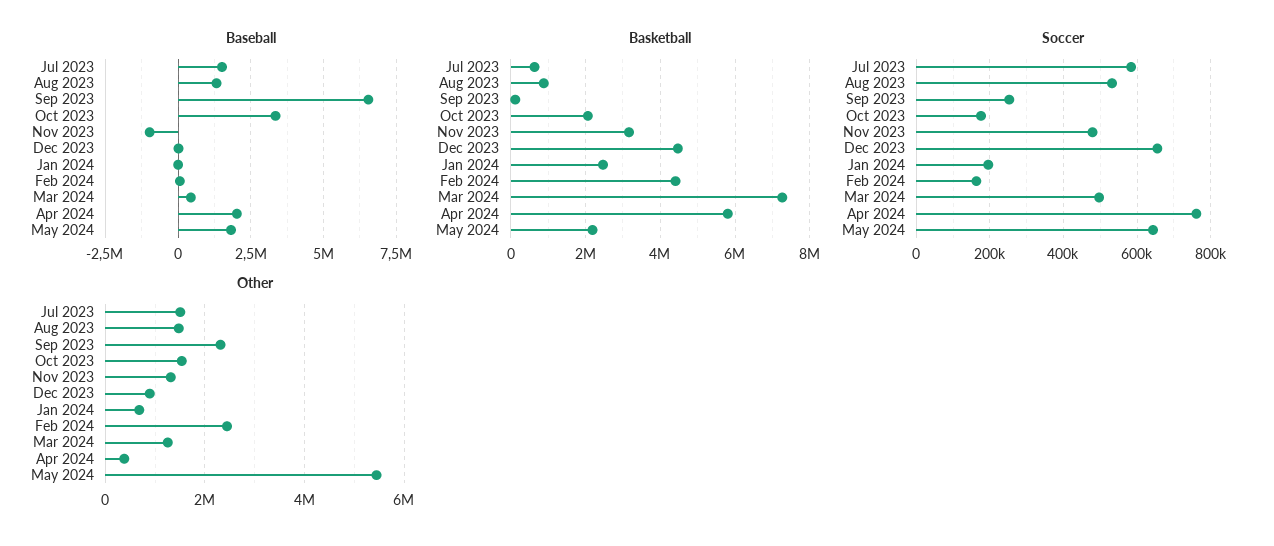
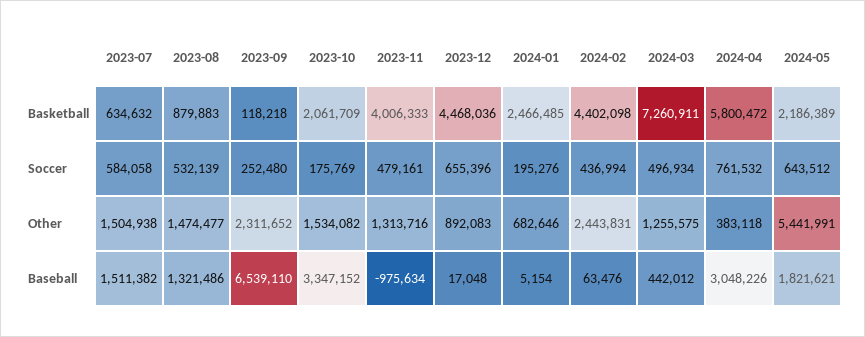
Baseball, Apr 2024: 2000000 -> 3048226
Basketball, Nov 2023: 3200000 -> 4006333
Soccer, Feb 2024: 160000 -> 436994

